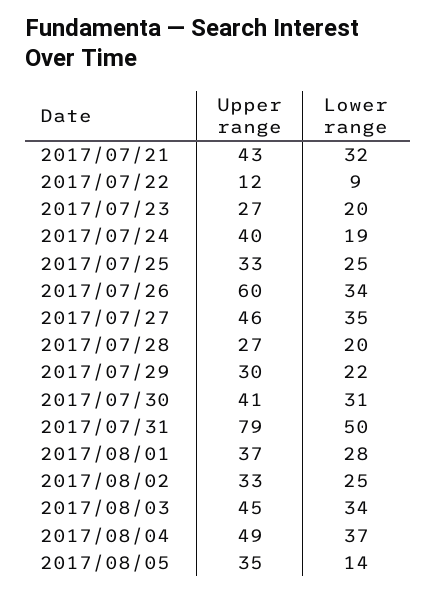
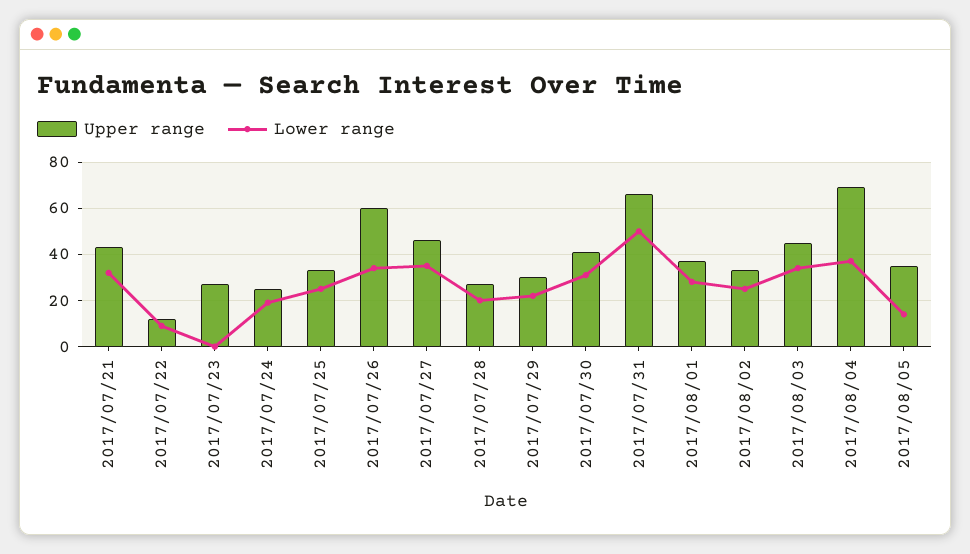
Lower range, 2017/07/23: 20 -> 0
Upper range, 2017/07/24: 40 -> 25
Upper range, 2017/07/31: 79 -> 65
Upper range, 2017/08/04: 49 -> 70

